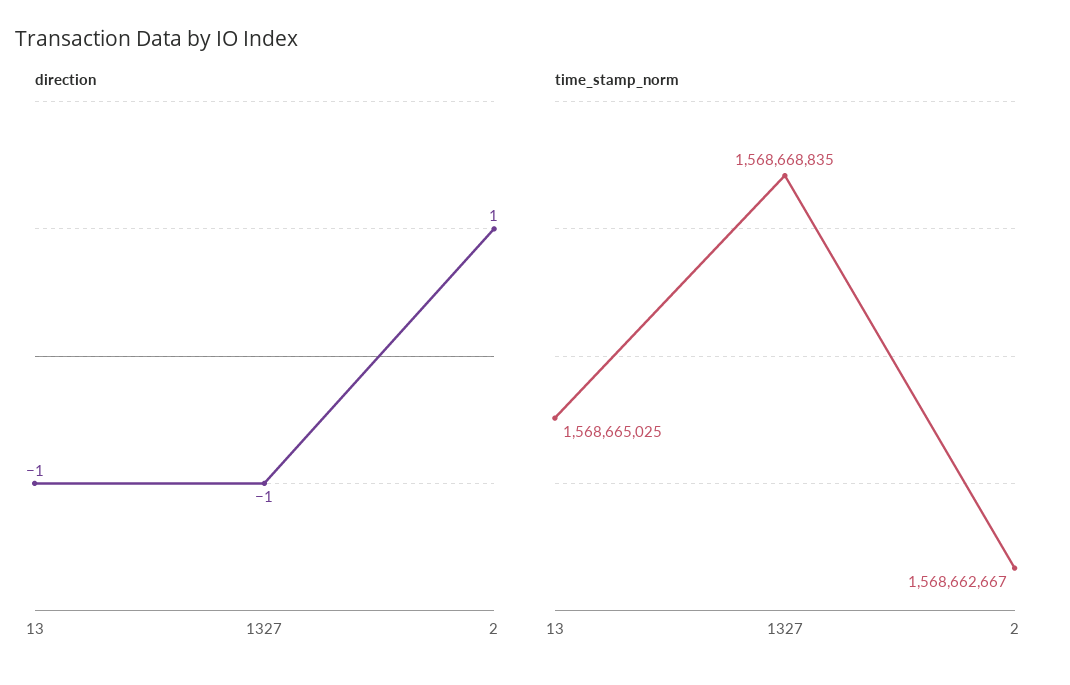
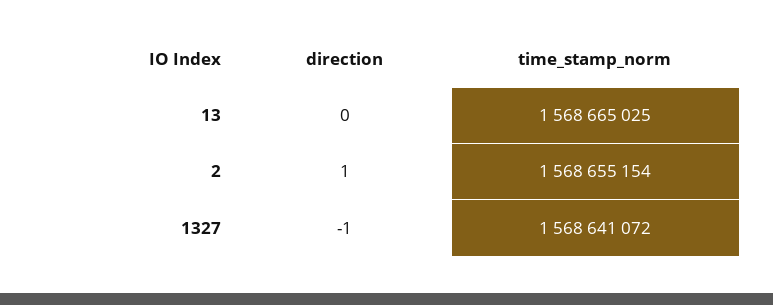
direction, 13: -1 -> 0
time_stamp_norm, 1327: 1568668835 -> 1568641072
time_stamp_norm, 2: 1568662667 -> 1568655154

